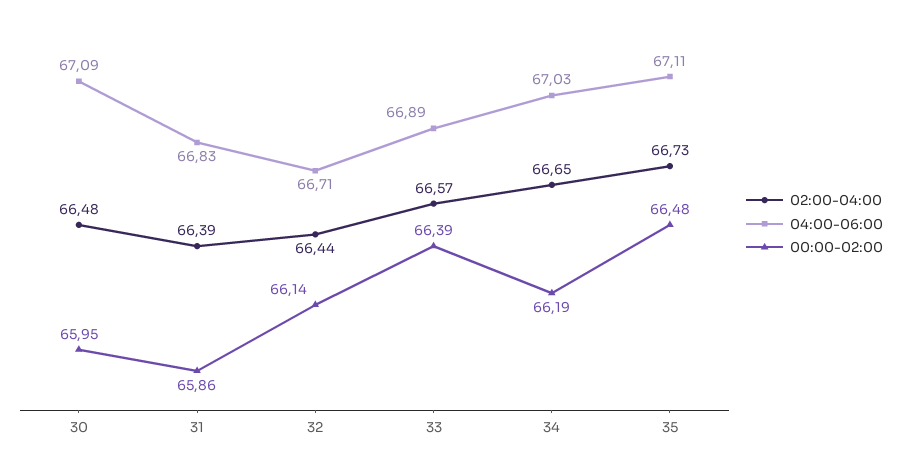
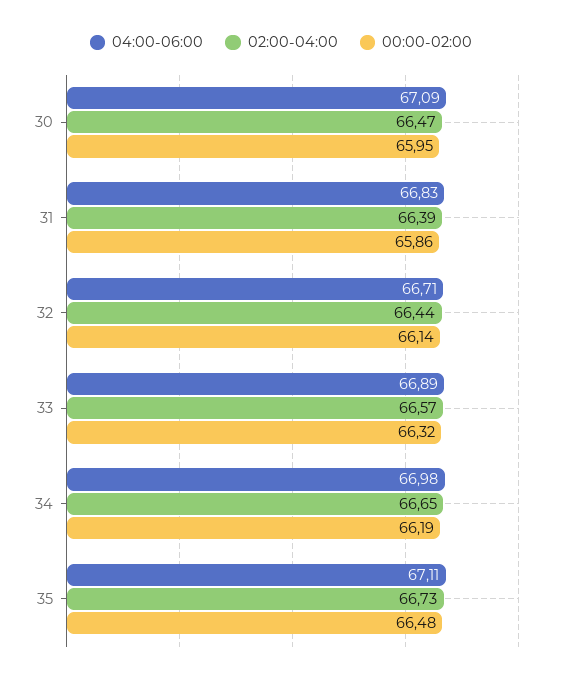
02:00-04:00, 30: 66.48 -> 66.47
00:00-02:00, 33: 66.39 -> 66.32
04:00-06:00, 34: 67.03 -> 66.98

